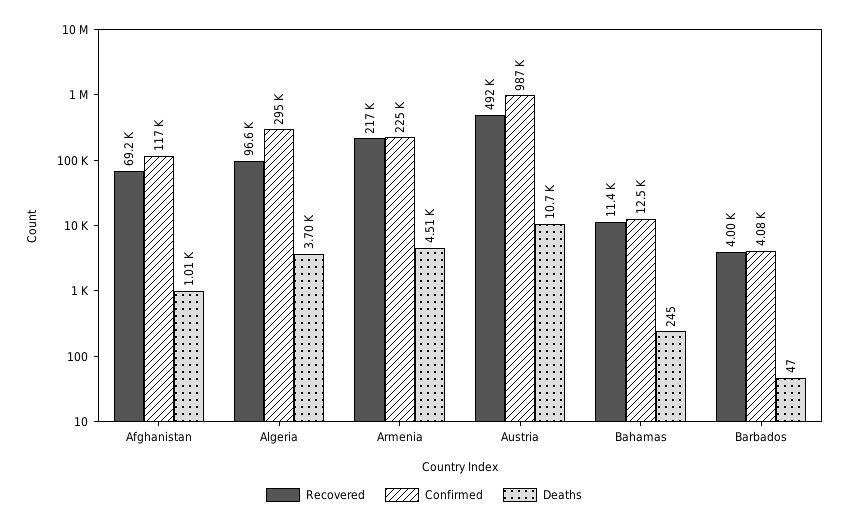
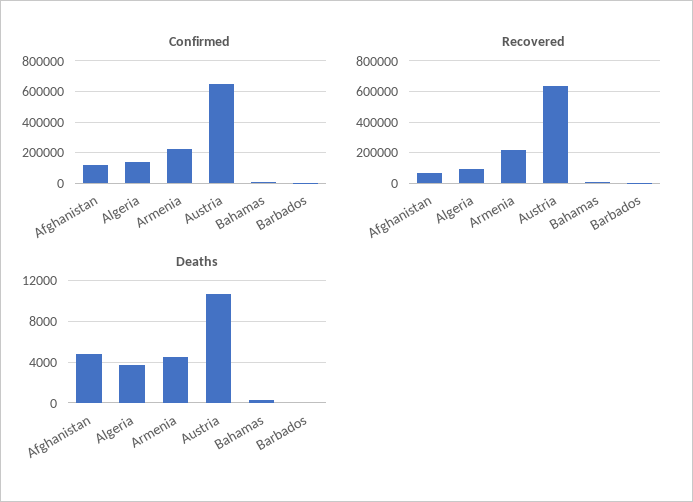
Deaths, Afghanistan: 1010 -> 5000
Confirmed, Algeria: 295000 -> 150000
Recovered, Austria: 492000 -> 650000
Confirmed, Austria: 987000 -> 650000

